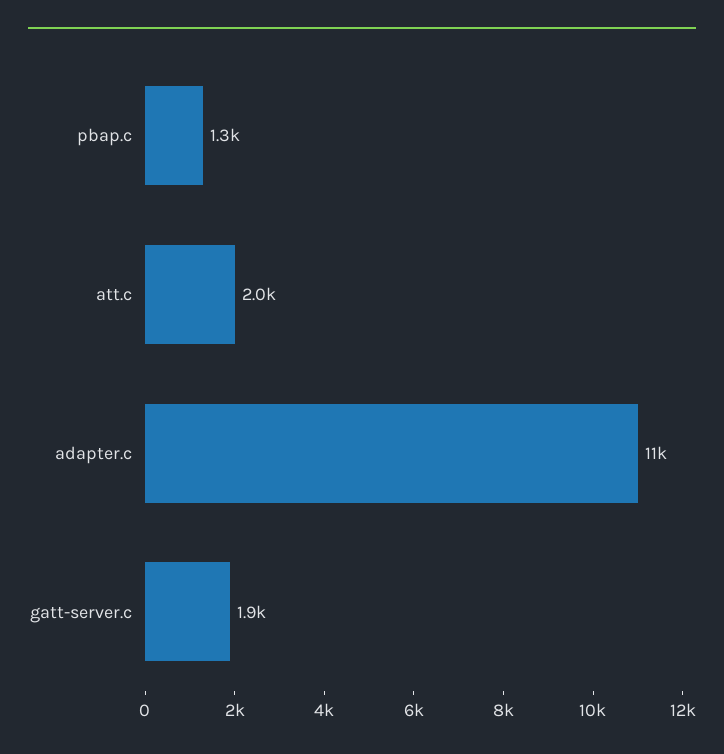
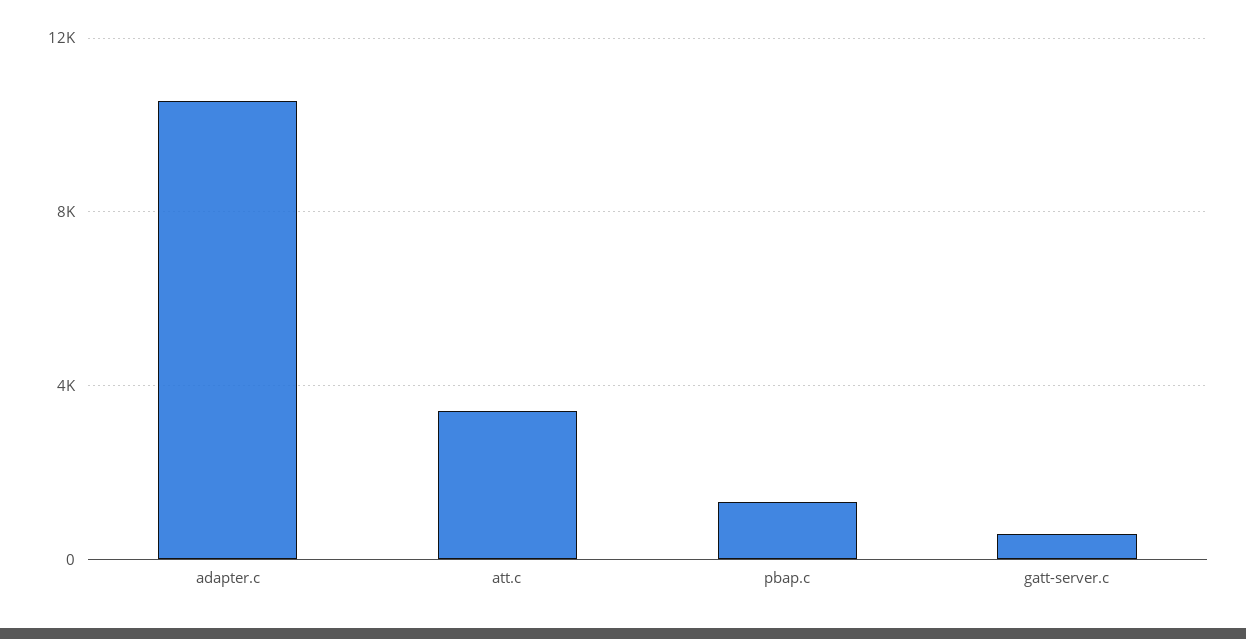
att.c: 2000 -> 3500
gatt-server.c: 1900 -> 500

